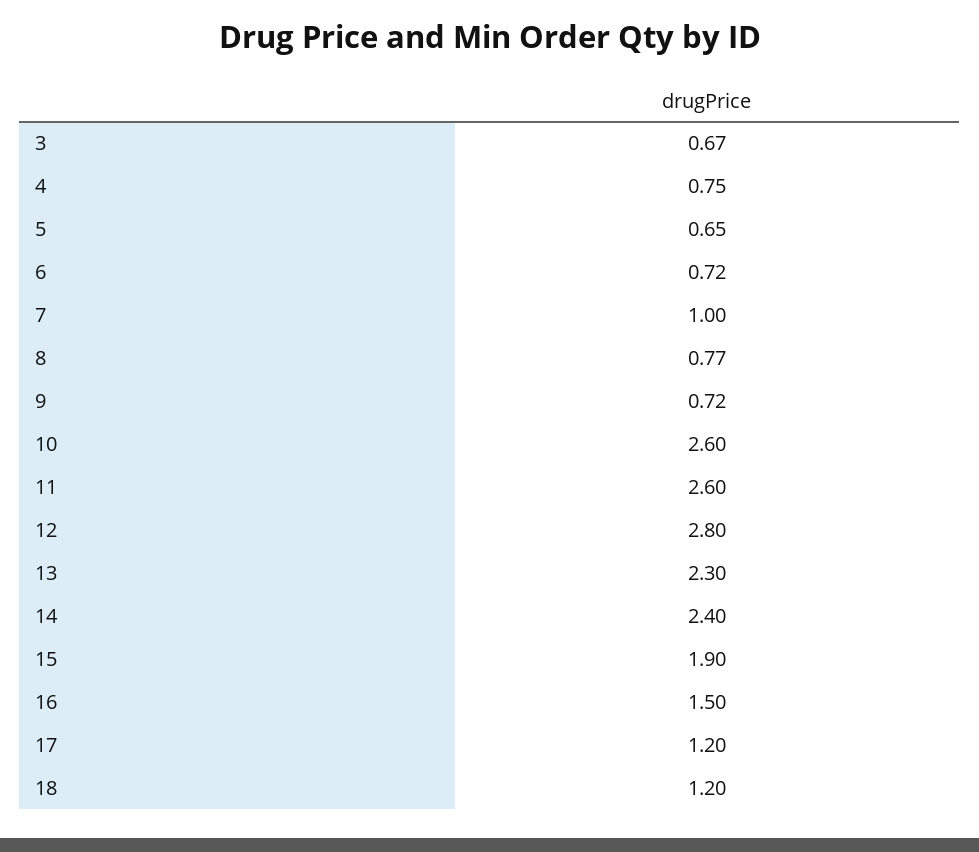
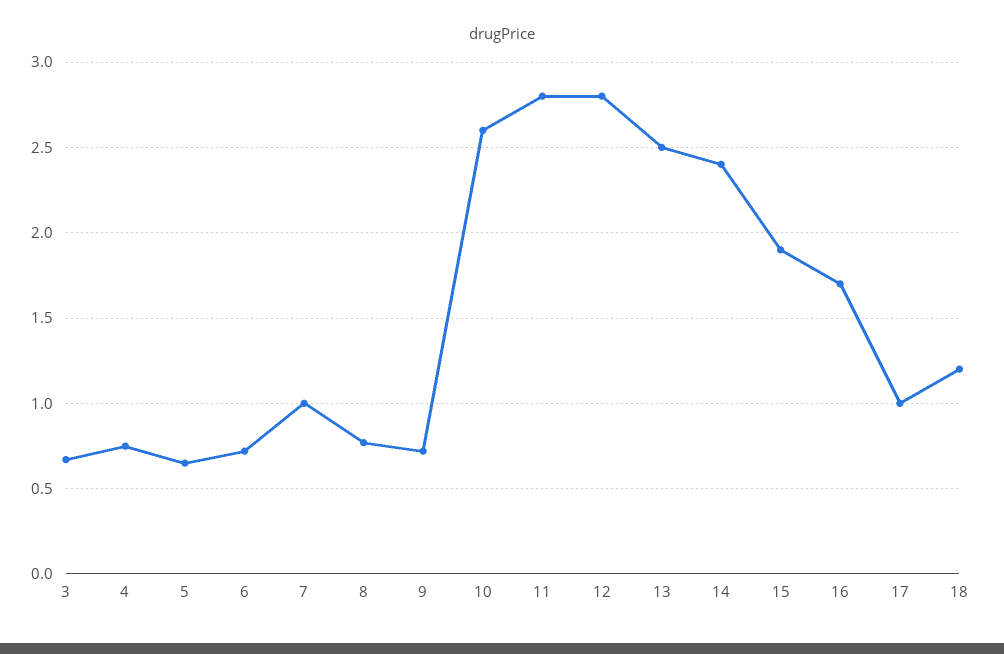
11: 2.6 -> 2.8
13: 2.3 -> 2.5
16: 1.5 -> 1.7
17: 1.2 -> 1

